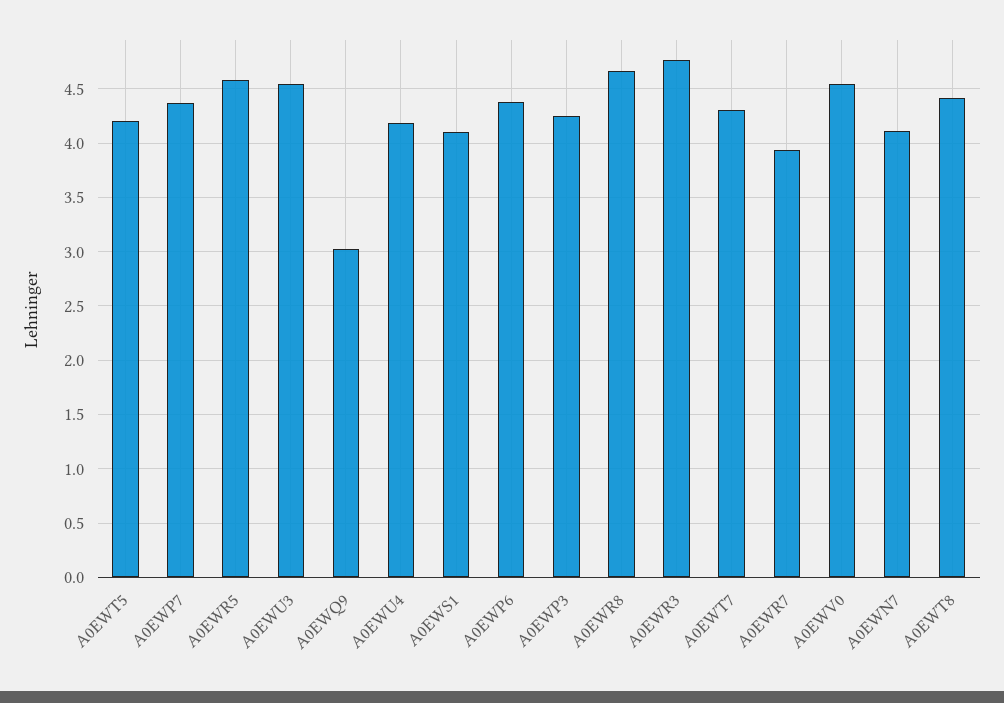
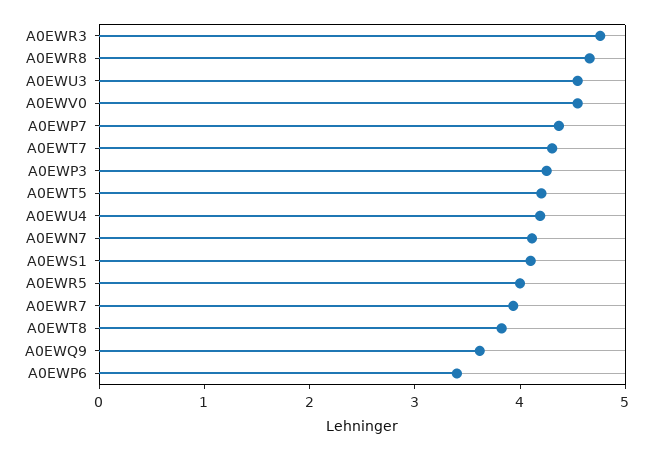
A0EWR5: 4.6 -> 4
A0EWQ9: 3 -> 3.6
A0EWP6: 4.4 -> 3.4
A0EWT8: 4.4 -> 3.8

